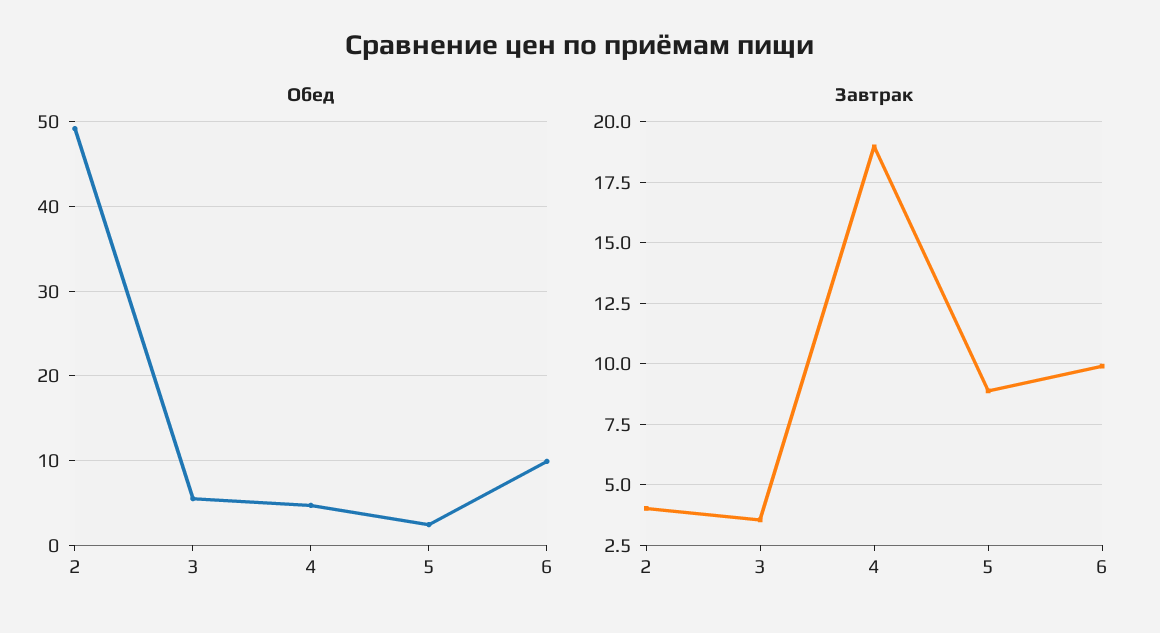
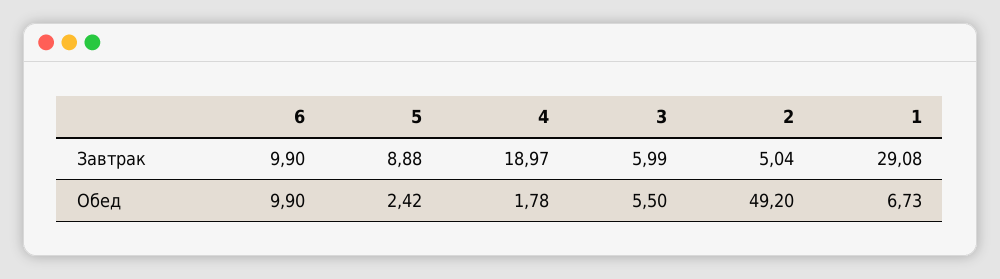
Обед, 4: 5 -> 1.78
Завтрак, 2: 4 -> 5.04
Завтрак, 3: 3.5 -> 5.99
Завтрак, 1: none -> 29.08
Обед, 1: none -> 6.73

